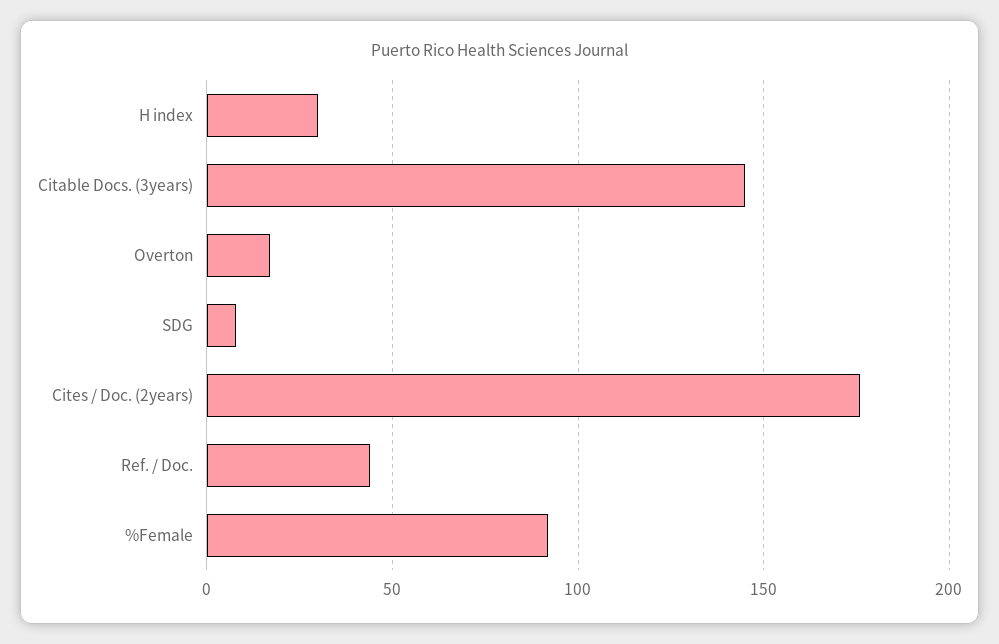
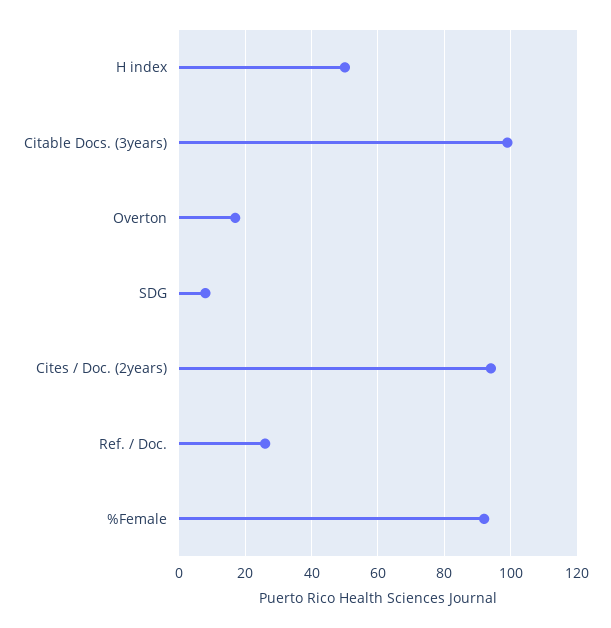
H index: 30 -> 50
Citable Docs. (3years): 145 -> 100
Cites / Doc. (2years): 175 -> 95
Ref. / Doc.: 45 -> 25

